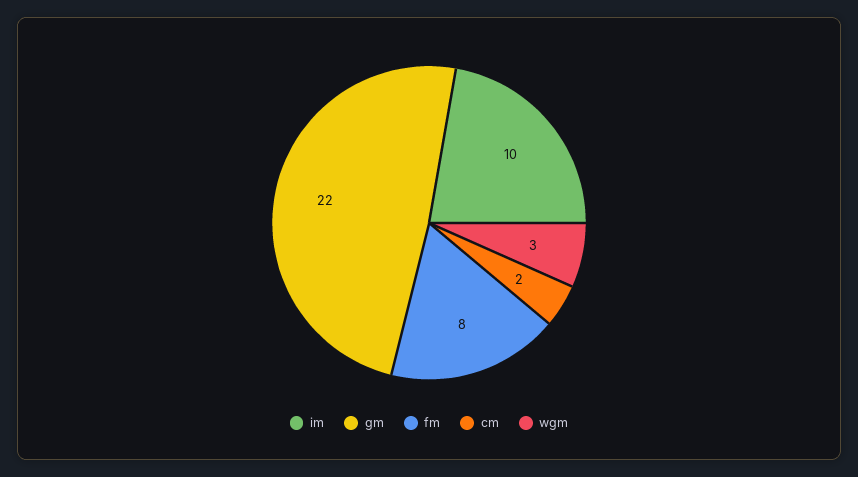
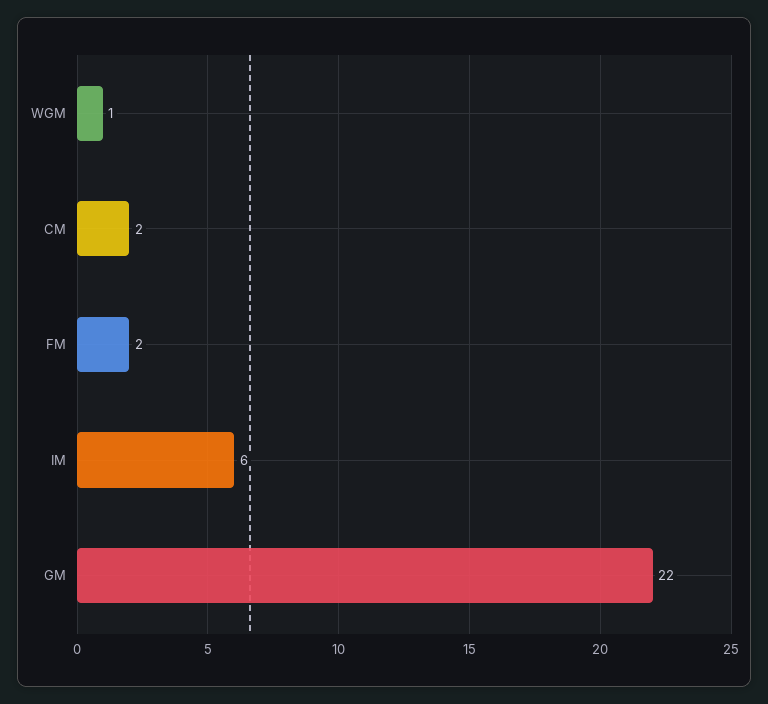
im: 10 -> 6
fm: 8 -> 2
wgm: 3 -> 1

